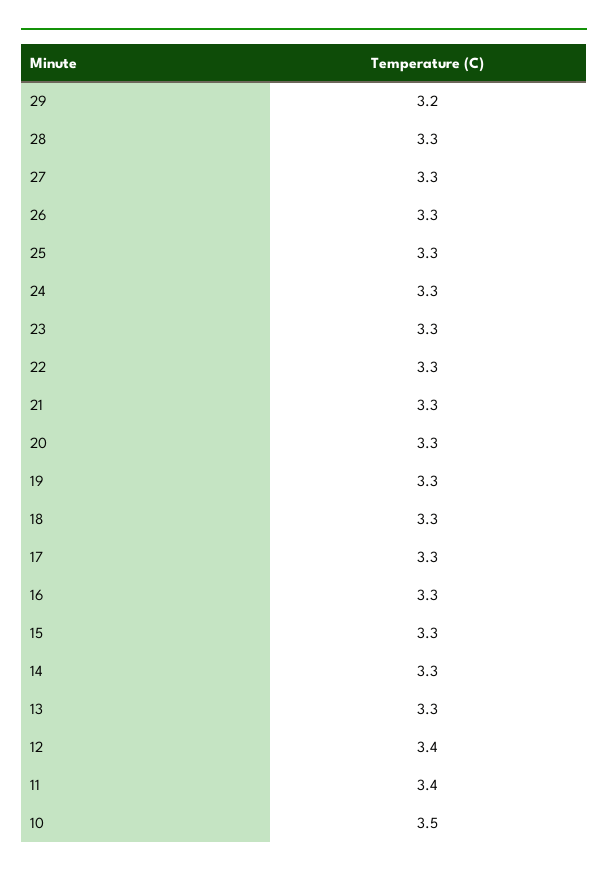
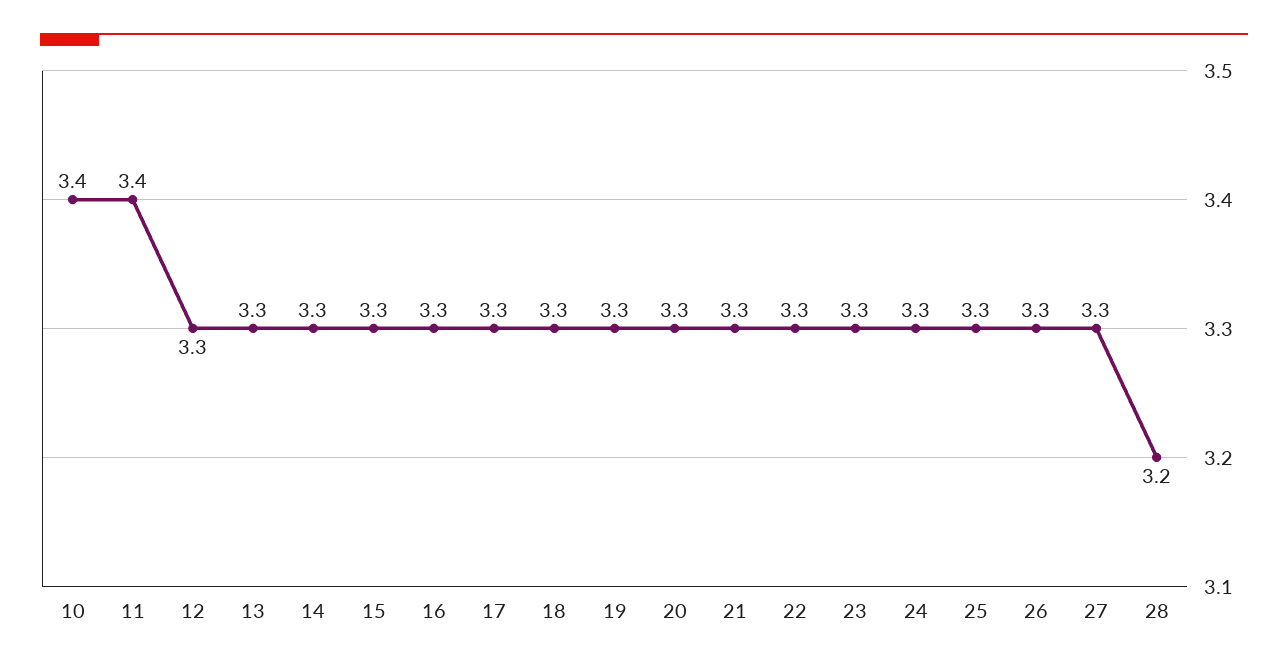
29: 3.2 -> none
28: 3.3 -> 3.2
12: 3.4 -> 3.3
10: 3.5 -> 3.4

